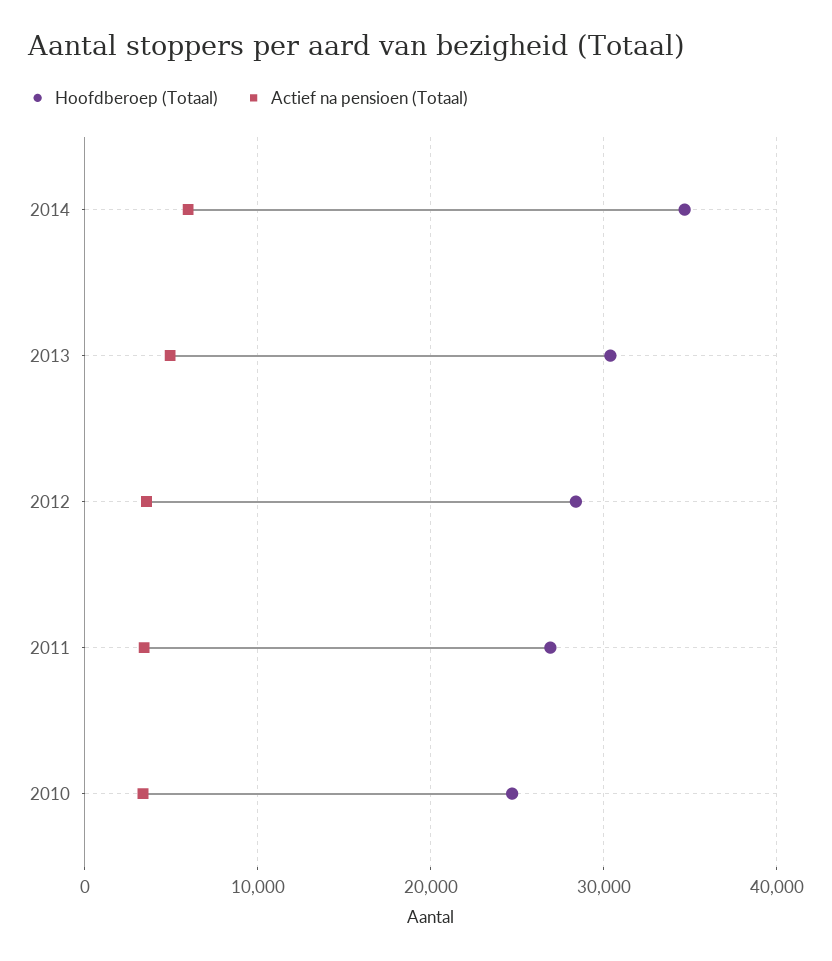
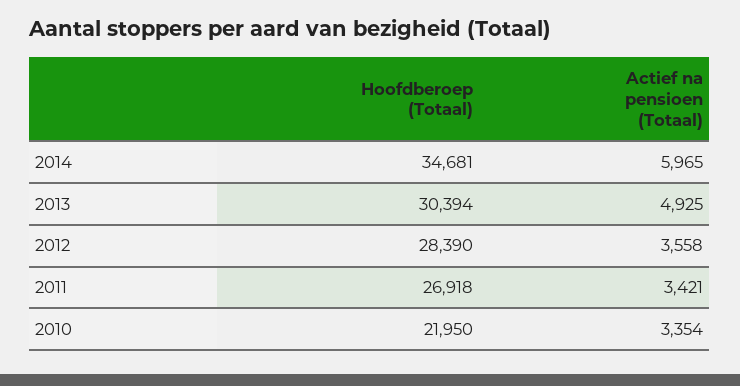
Hoofdberoep (Totaal), 2010: 25000 -> 21950

